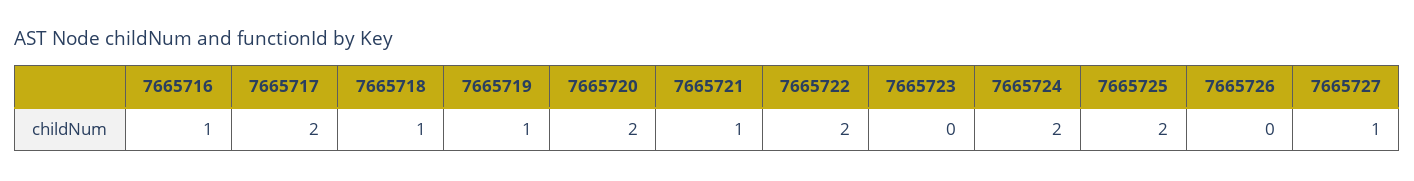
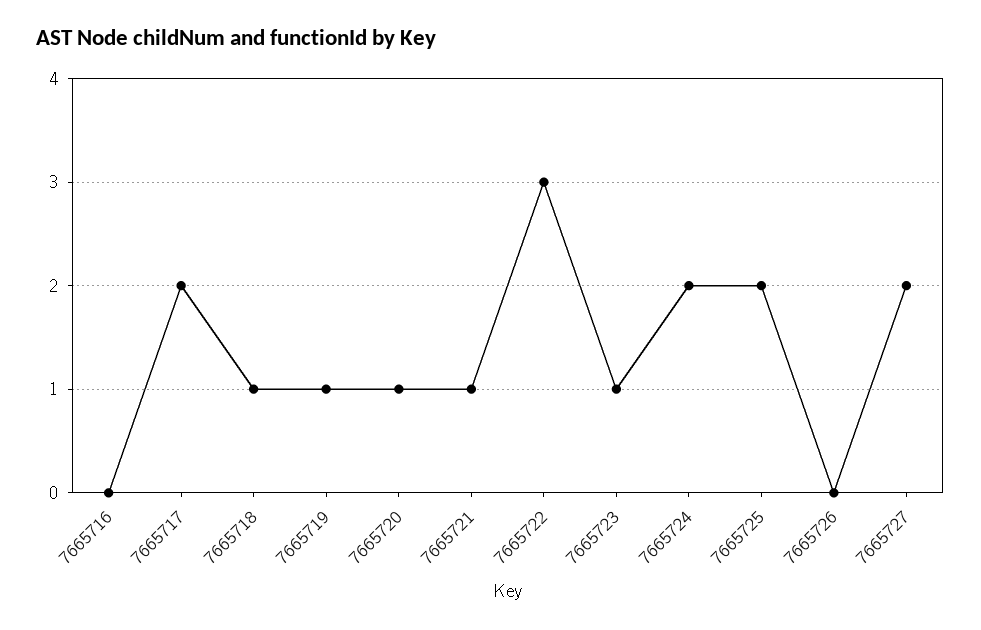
7665716: 1 -> 0
7665720: 2 -> 1
7665722: 2 -> 3
7665723: 0 -> 1
7665727: 1 -> 2

